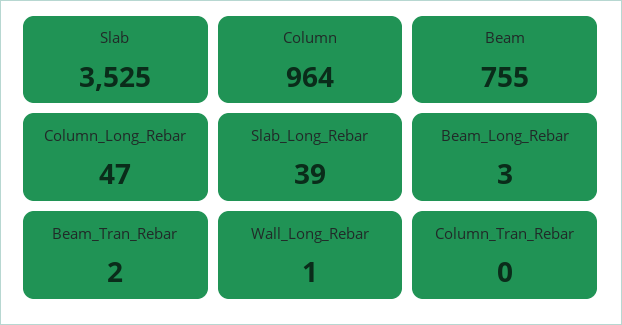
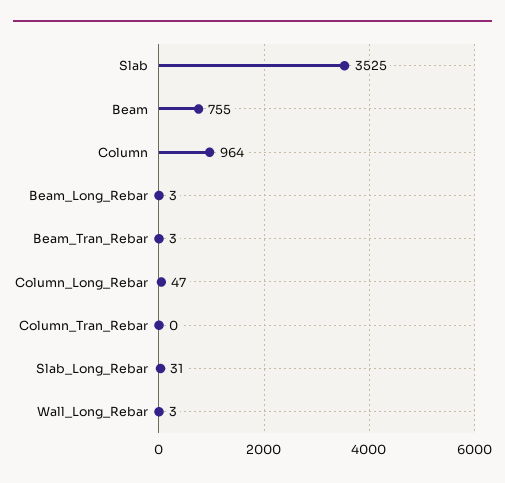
Slab_Long_Rebar: 39 -> 31
Beam_Tran_Rebar: 2 -> 3
Wall_Long_Rebar: 1 -> 3

